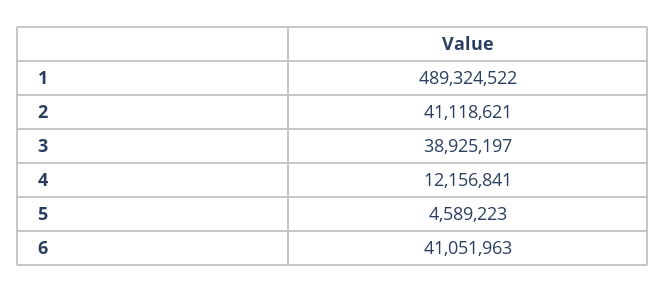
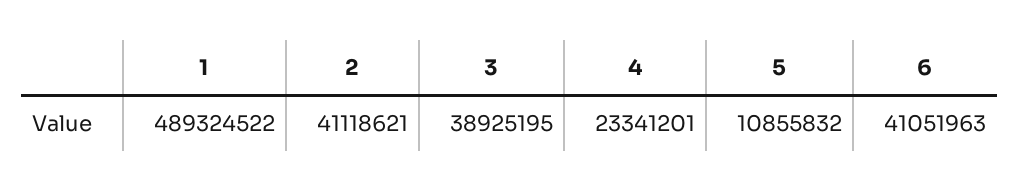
3: 38925197 -> 38925195
4: 12156841 -> 23341201
5: 4589223 -> 10855832

